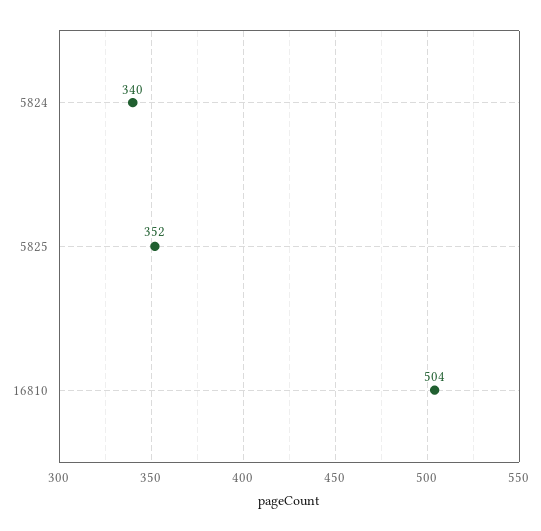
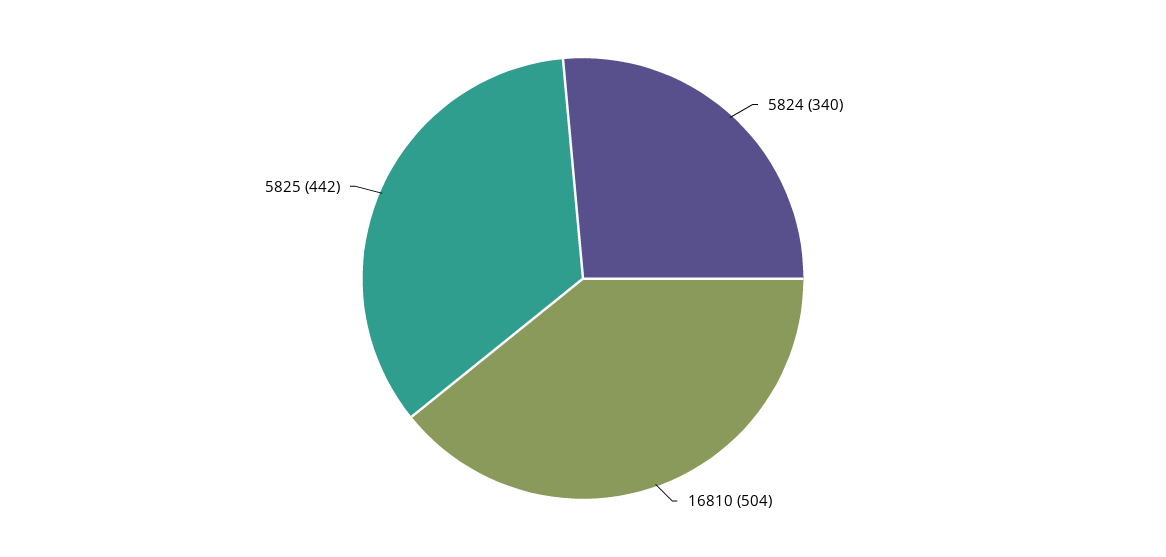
5825: 352 -> 442

